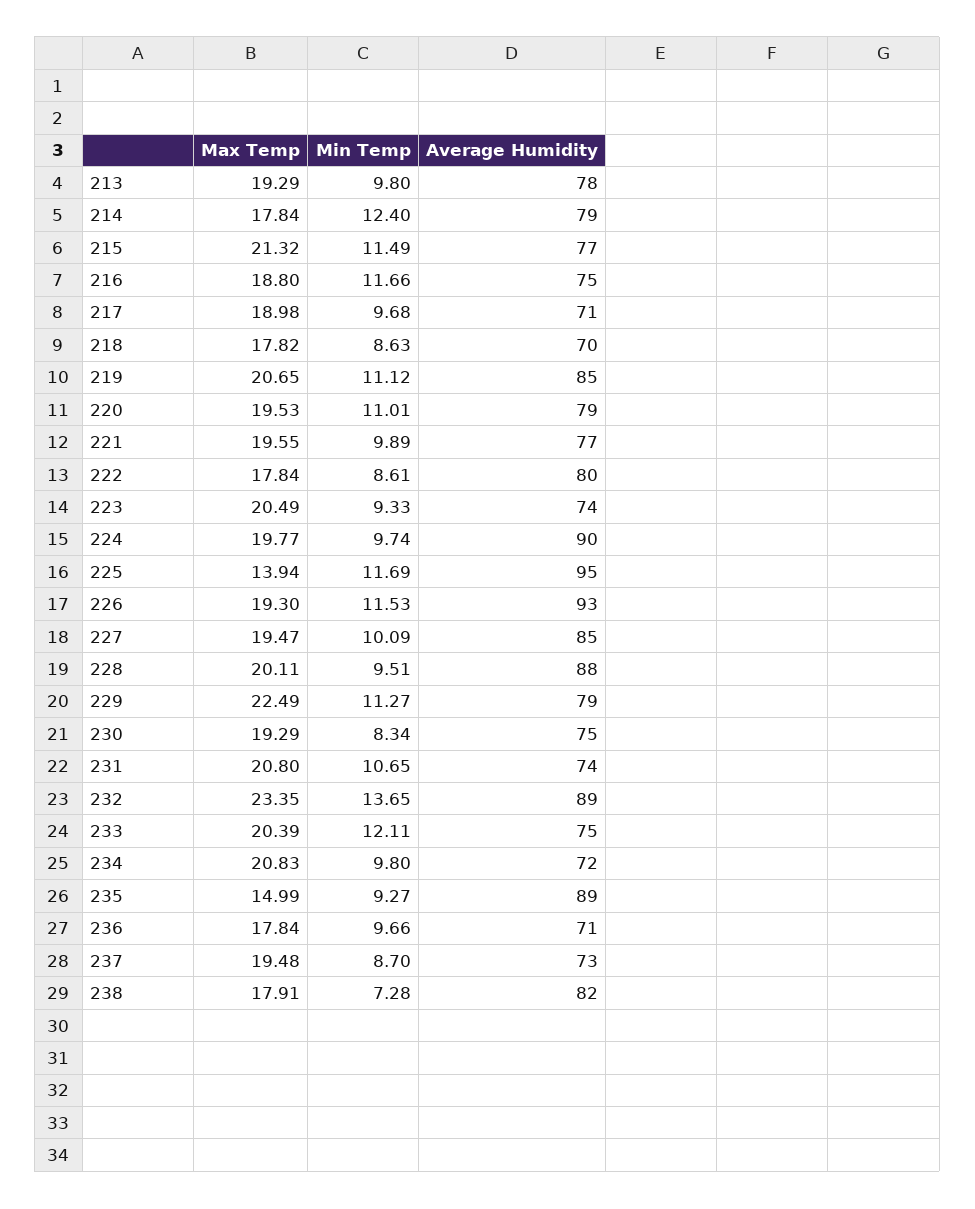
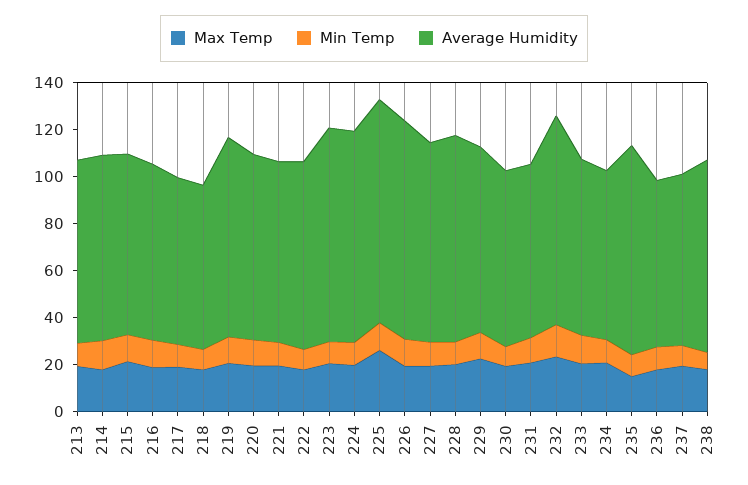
Average Humidity, 223: 74 -> 90
Max Temp, 225: 13.94 -> 25

